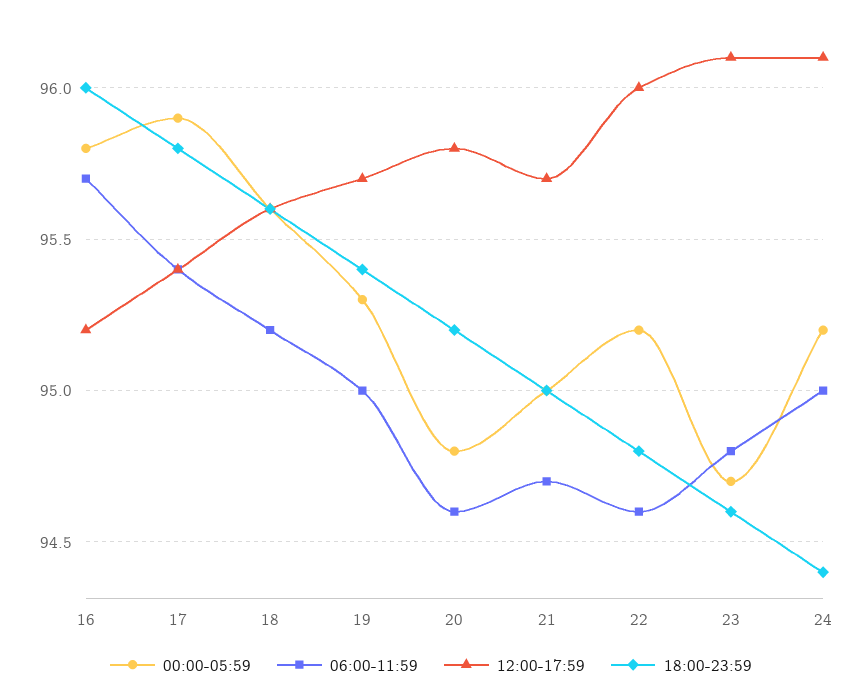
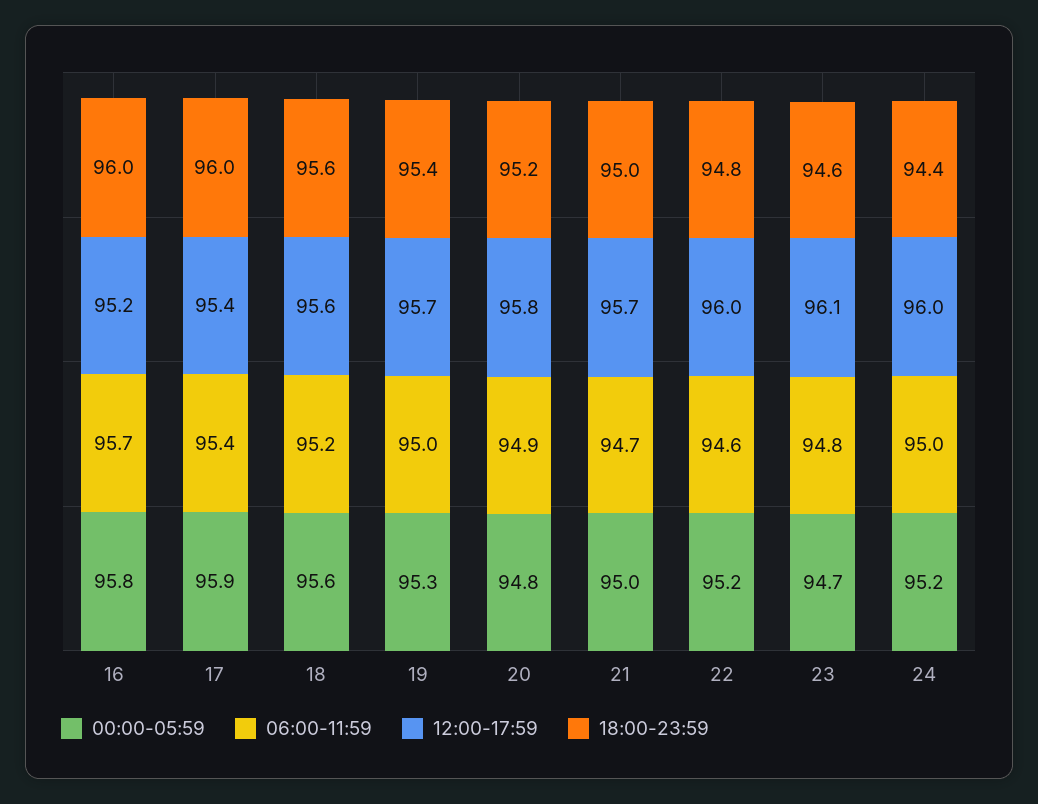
18:00-23:59, 17: 95.8 -> 96
06:00-11:59, 20: 94.6 -> 94.9
12:00-17:59, 24: 96.1 -> 96

